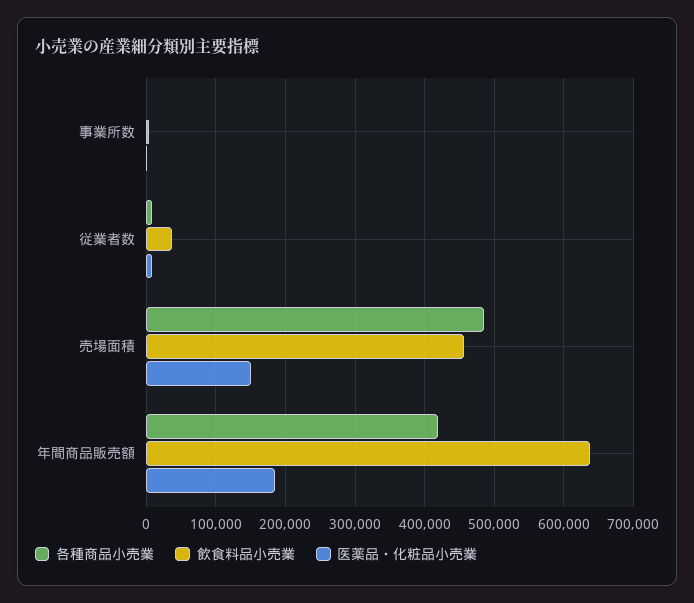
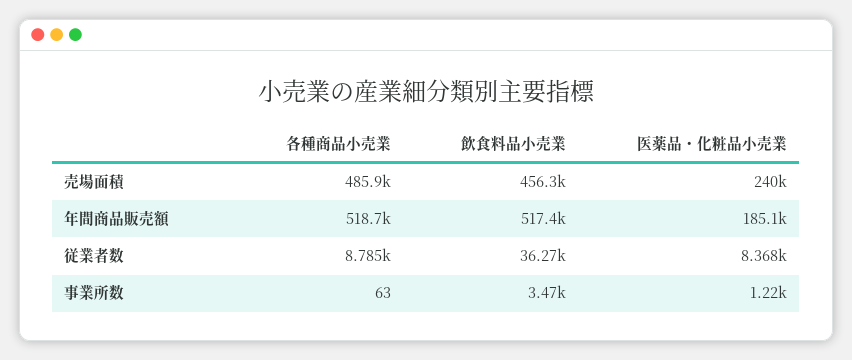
医薬品・化粧品小売業, 売場面積: 150000 -> 240000
各種商品小売業, 年間商品販売額: 420000 -> 518700
飲食料品小売業, 年間商品販売額: 640000 -> 517400

